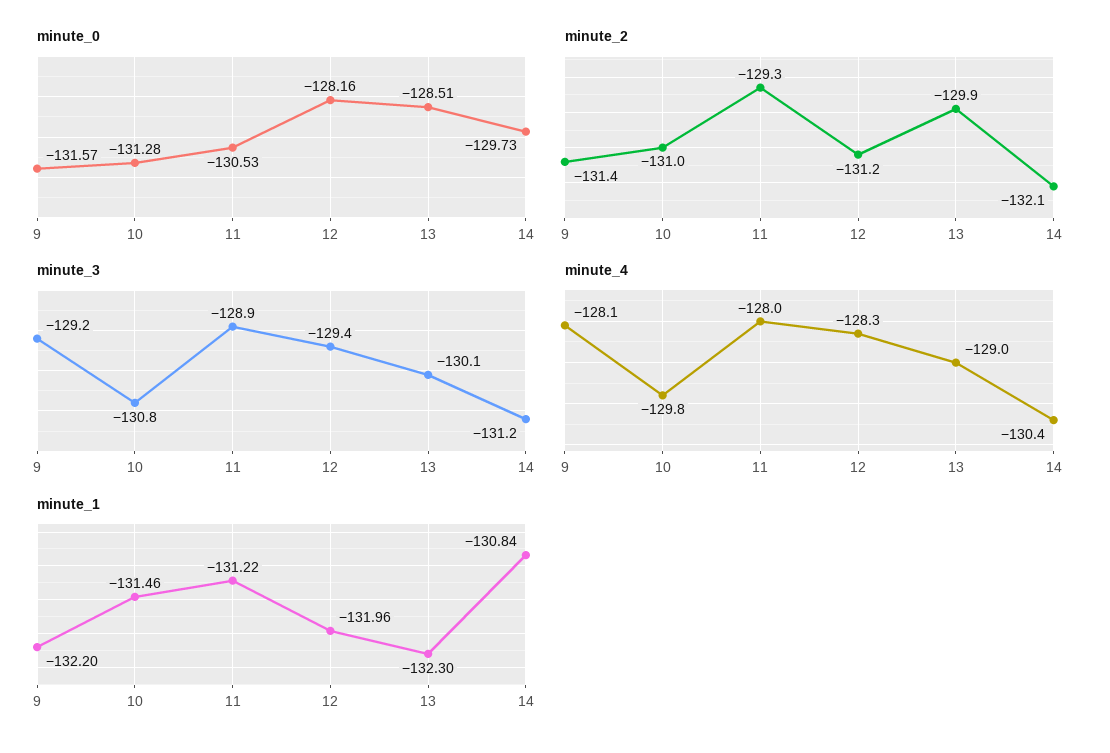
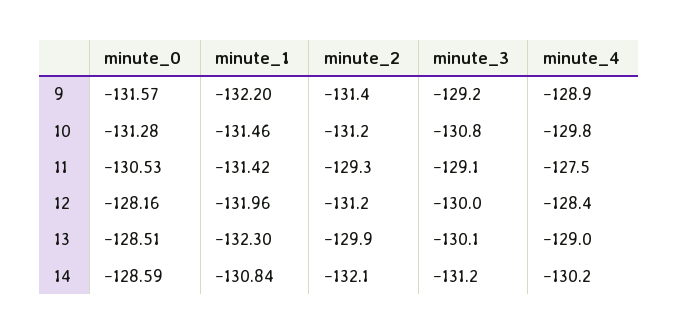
minute_0, 14: -129.73 -> -128.59
minute_2, 10: -131 -> -131.2
minute_3, 11: -128.9 -> -129.1
minute_3, 12: -129.4 -> -130
minute_4, 9: -128.1 -> -128.9
minute_4, 11: -128 -> -127.5
minute_4, 12: -128.3 -> -128.4
minute_4, 14: -130.4 -> -130.2
minute_1, 11: -131.22 -> -131.42

